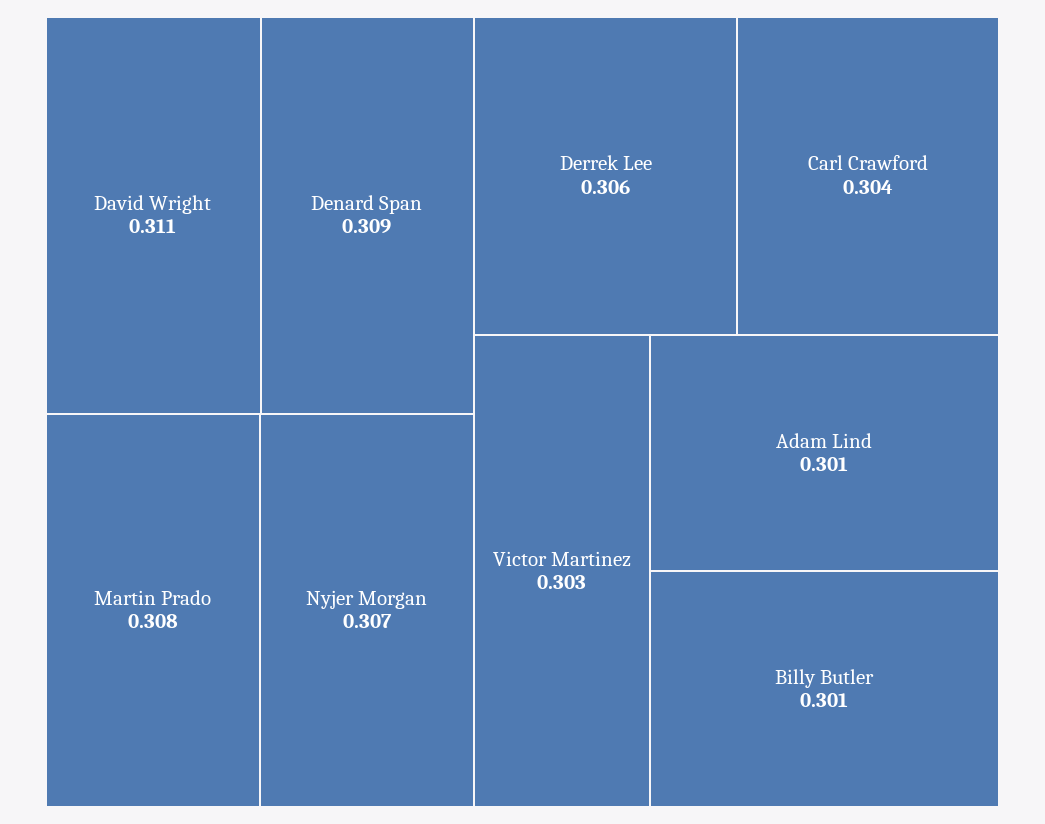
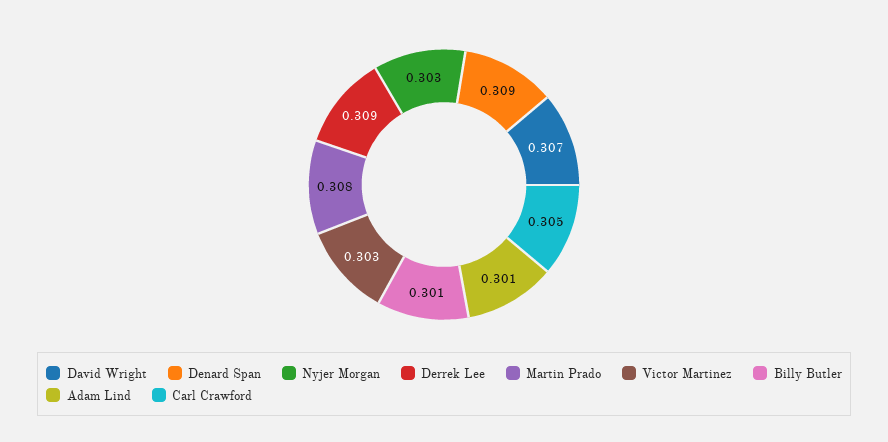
David Wright: 0.311 -> 0.307
Nyjer Morgan: 0.307 -> 0.303
Derrek Lee: 0.306 -> 0.309
Carl Crawford: 0.304 -> 0.305

